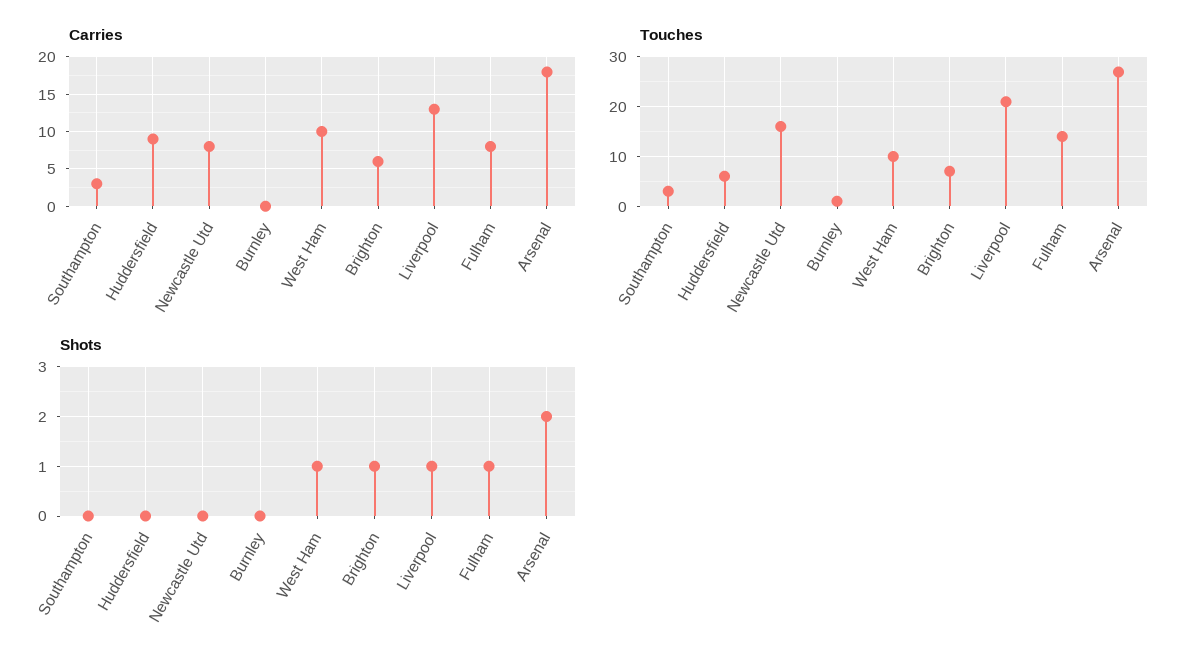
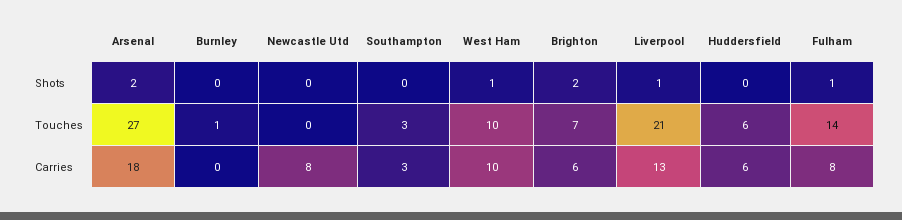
Carries, Huddersfield: 9 -> 6
Touches, Newcastle Utd: 15 -> 0
Shots, Brighton: 1 -> 2

